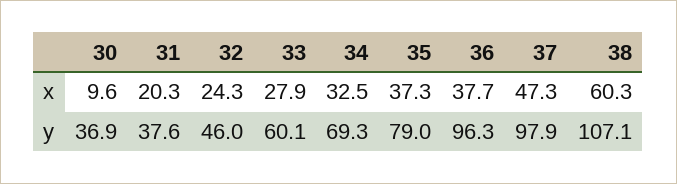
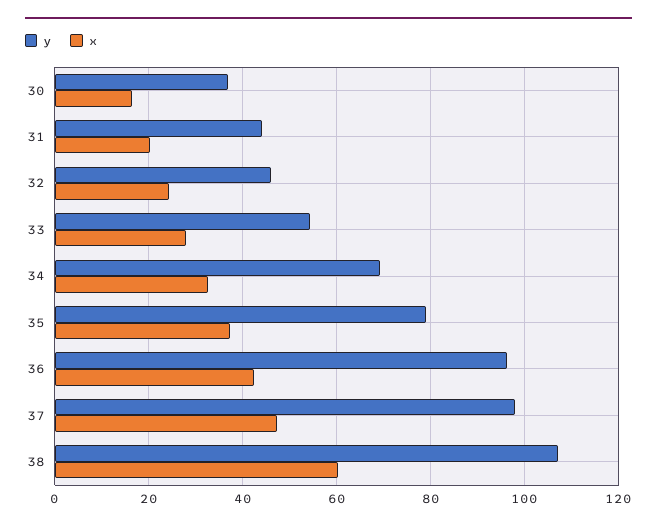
x, 30: 9.6 -> 16
x, 36: 37.7 -> 42
y, 31: 37.6 -> 44
y, 33: 60.1 -> 54

